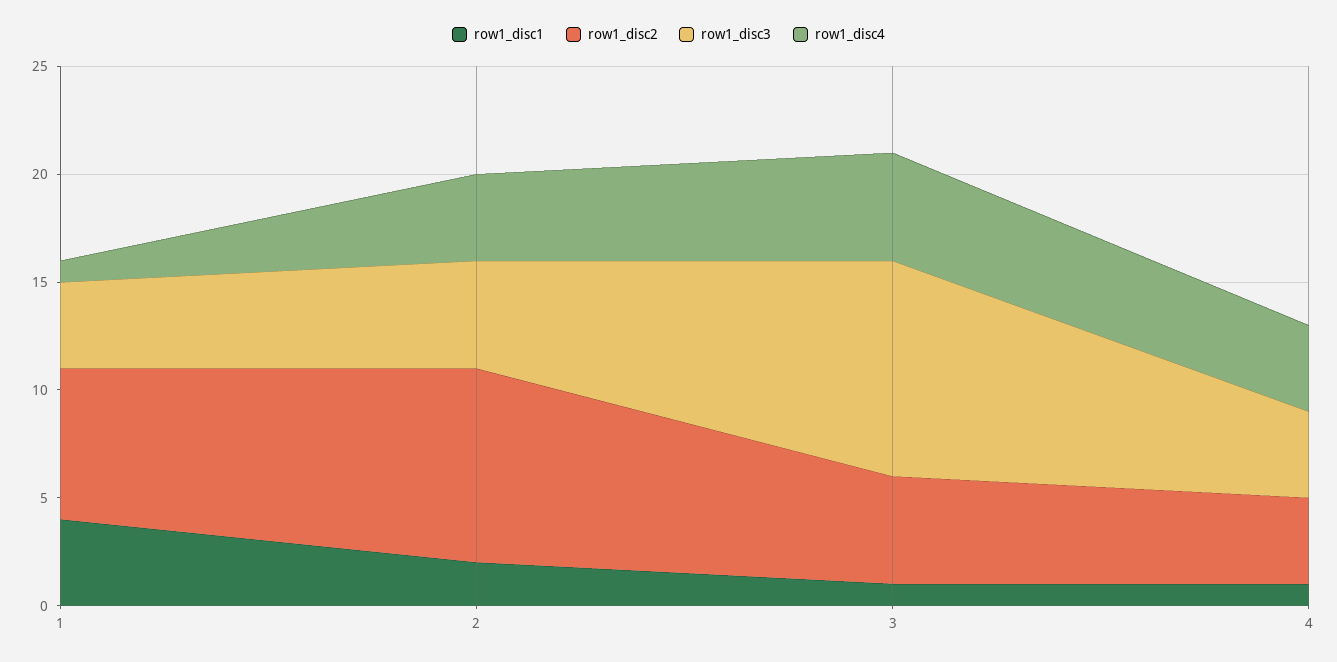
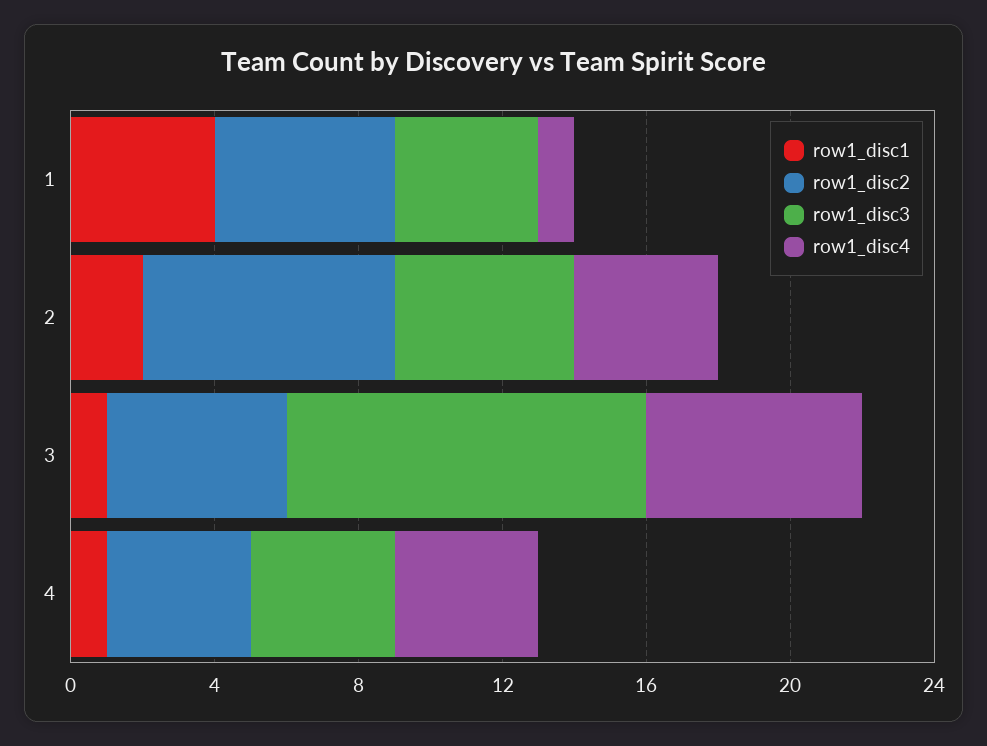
row1_disc2, 1: 7 -> 5
row1_disc2, 2: 9 -> 7
row1_disc4, 3: 5 -> 6

